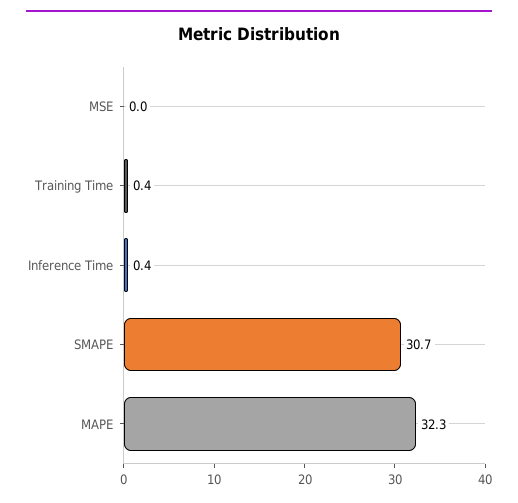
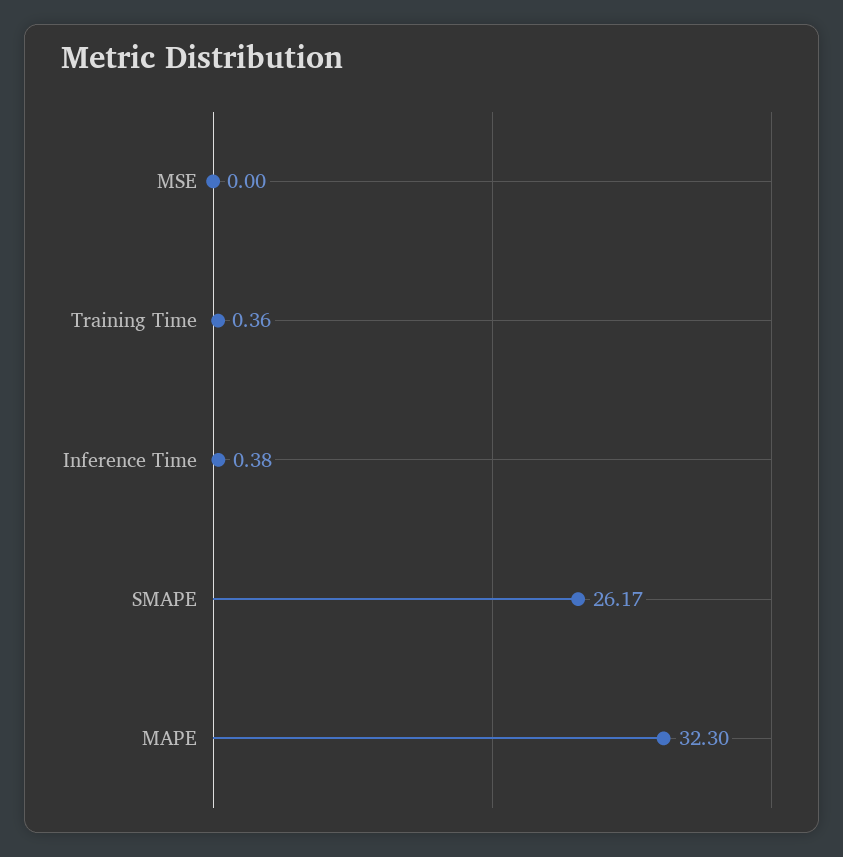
SMAPE: 30.7 -> 26.17

